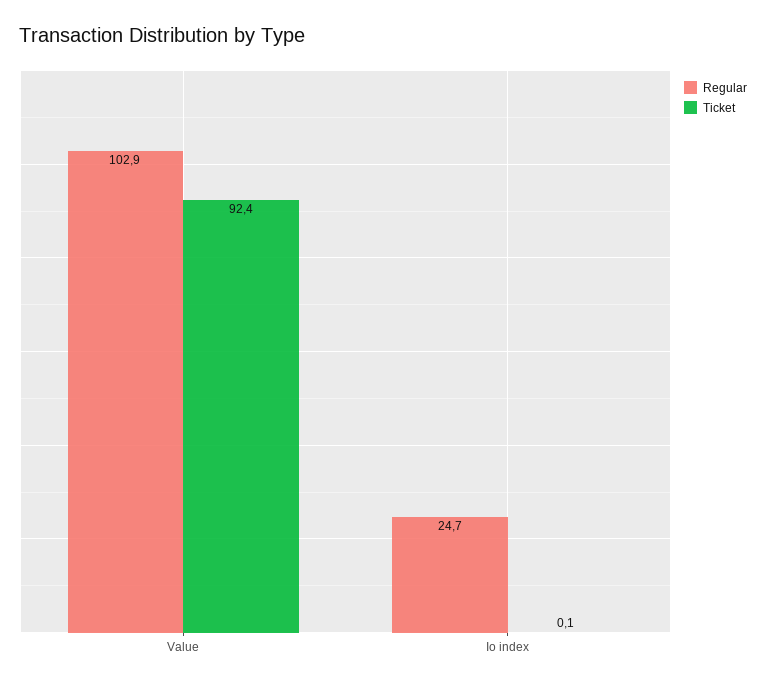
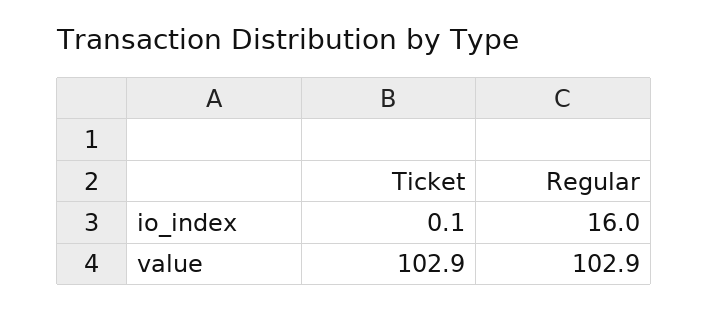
Ticket, Value: 92.4 -> 102.9
Regular, Io index: 24.7 -> 16

